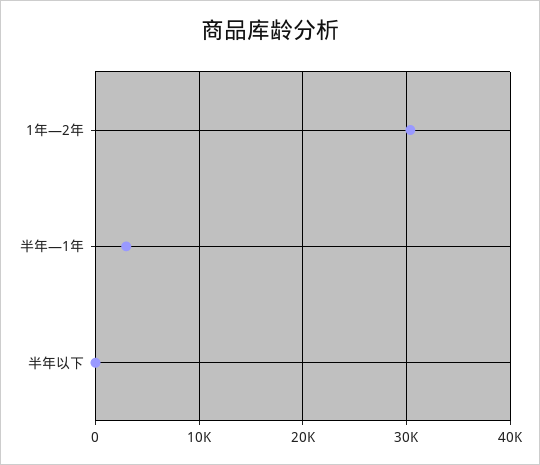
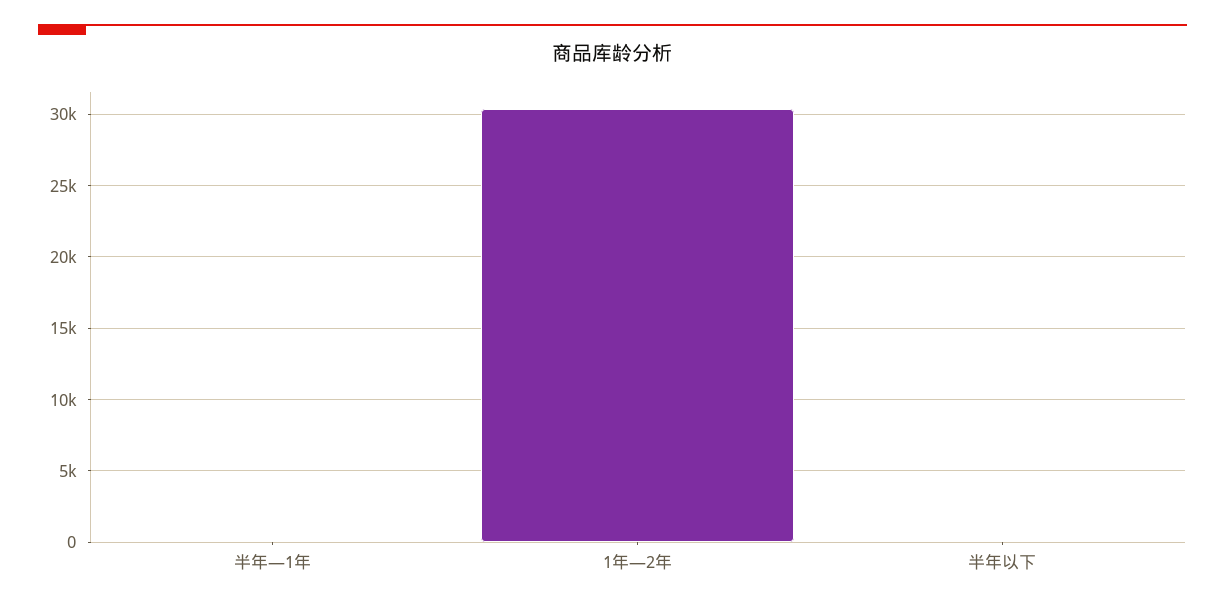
半年—1年: 3000 -> 0

